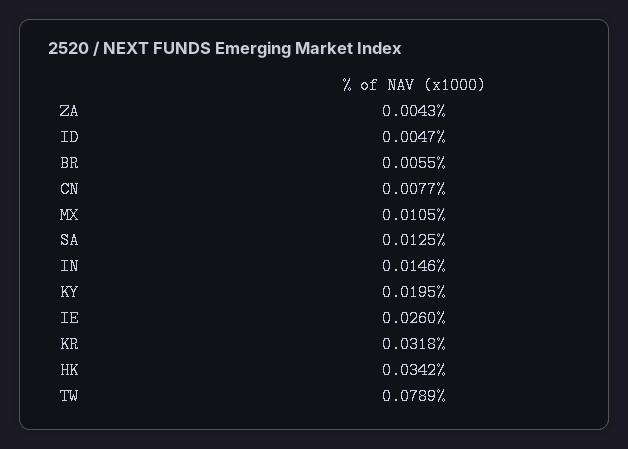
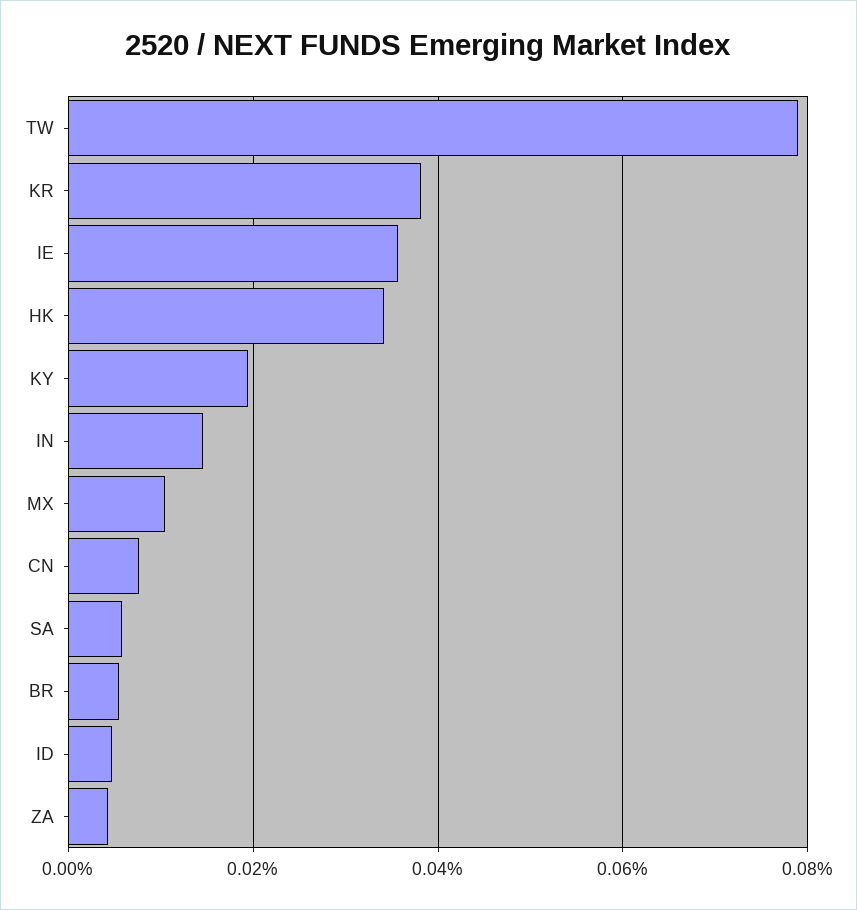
SA: 0.0125 -> 0.006
IE: 0.026 -> 0.036
KR: 0.0318 -> 0.038

